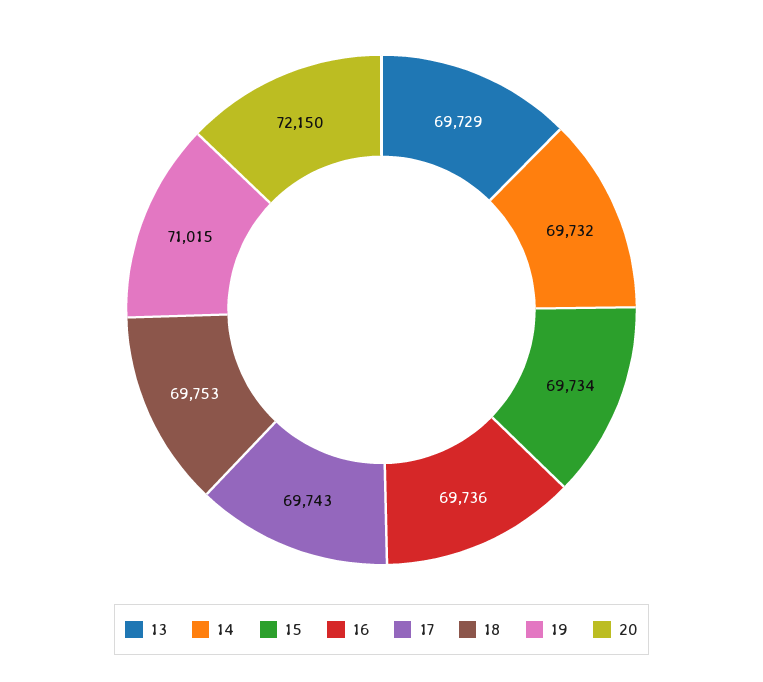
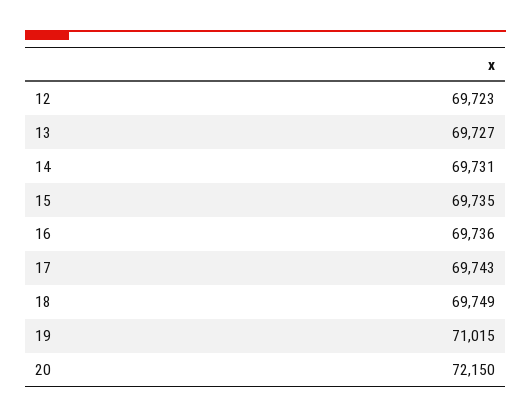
13: 69729 -> 69727
14: 69732 -> 69731
15: 69734 -> 69735
18: 69753 -> 69749
12: none -> 69723

